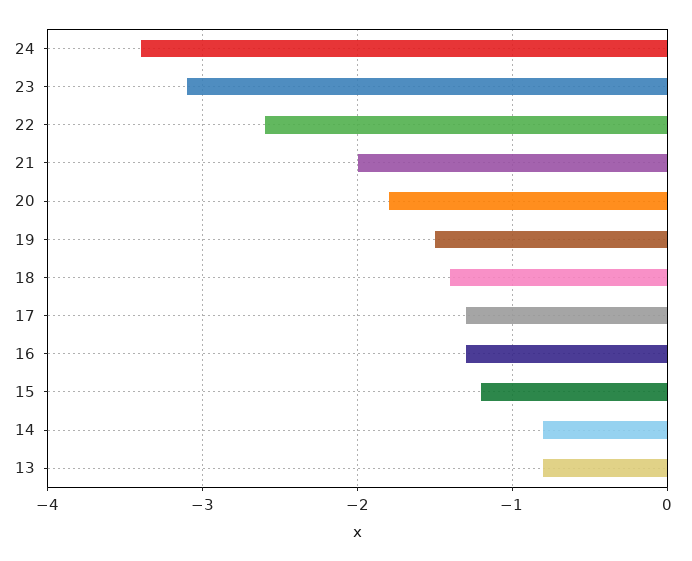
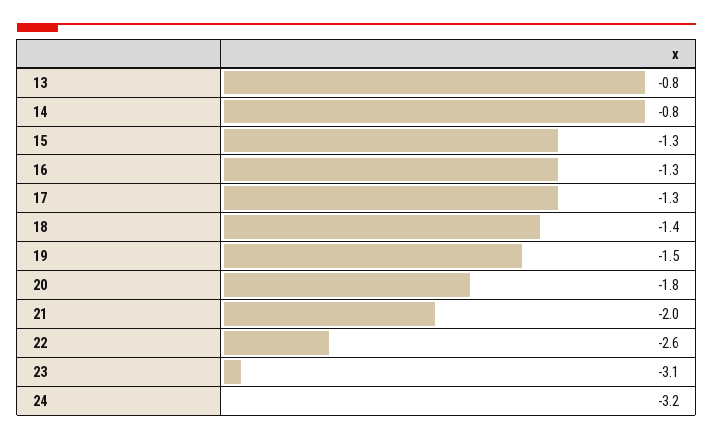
24: -3.4 -> -3.2
15: -1.2 -> -1.3

